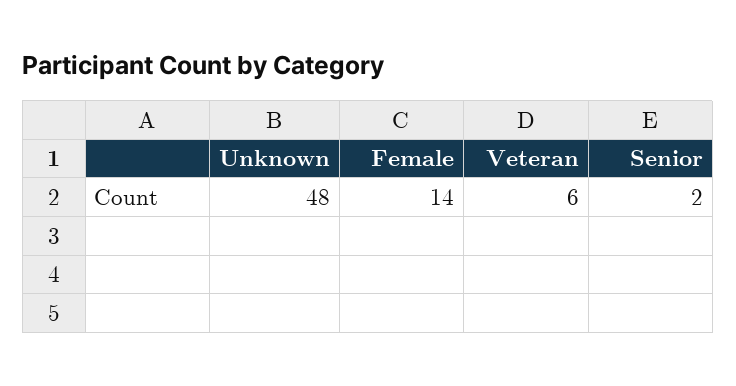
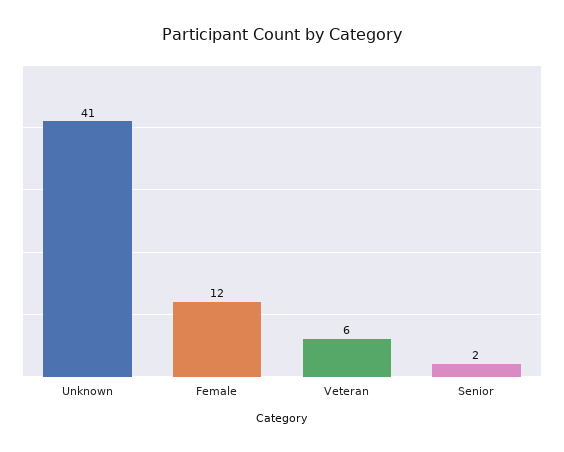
Unknown: 48 -> 41
Female: 14 -> 12

